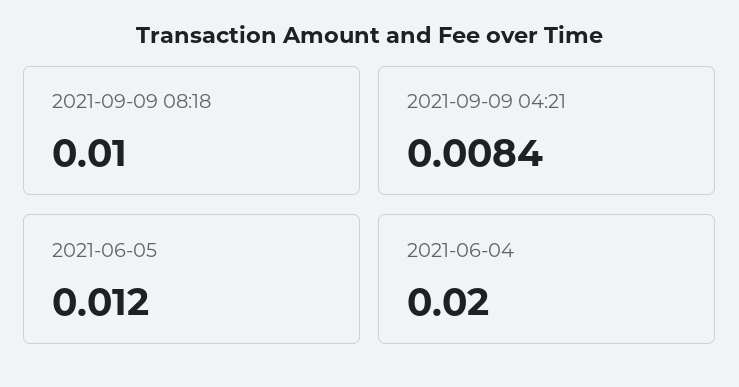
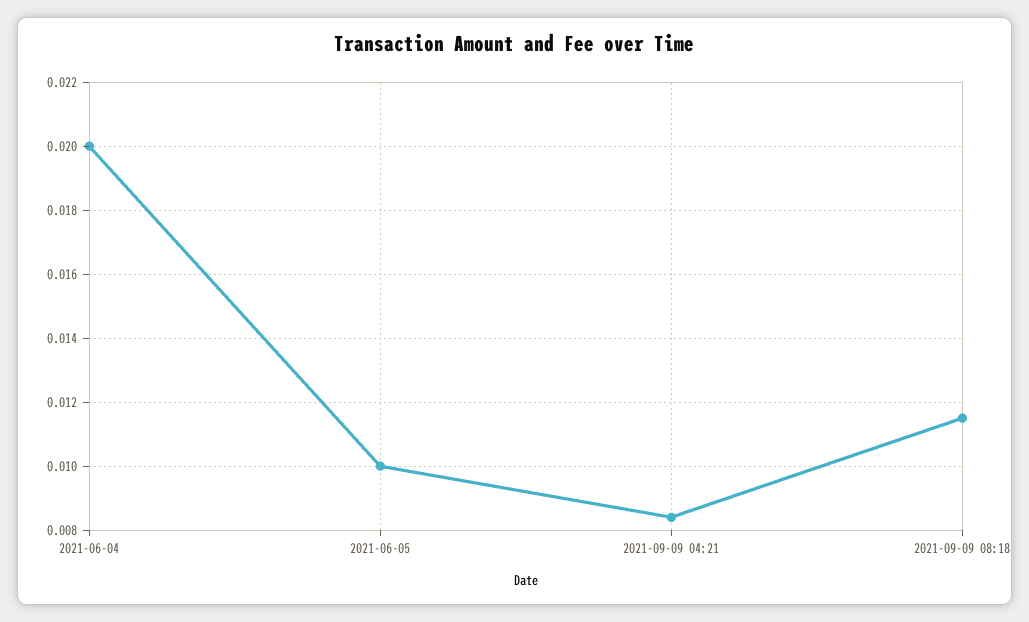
2021-09-09 08:18: 0.01 -> 0.0115
2021-06-05: 0.012 -> 0.01

